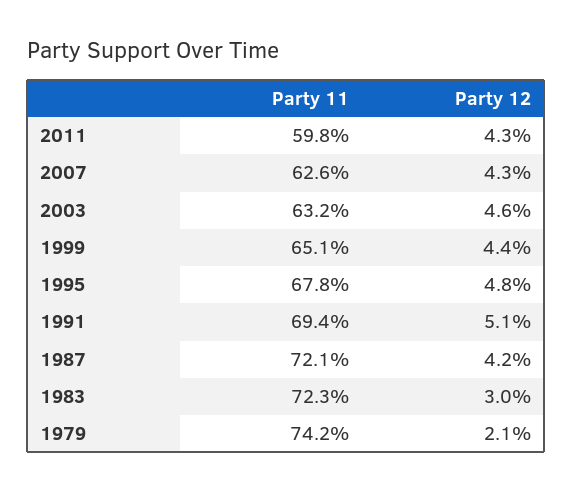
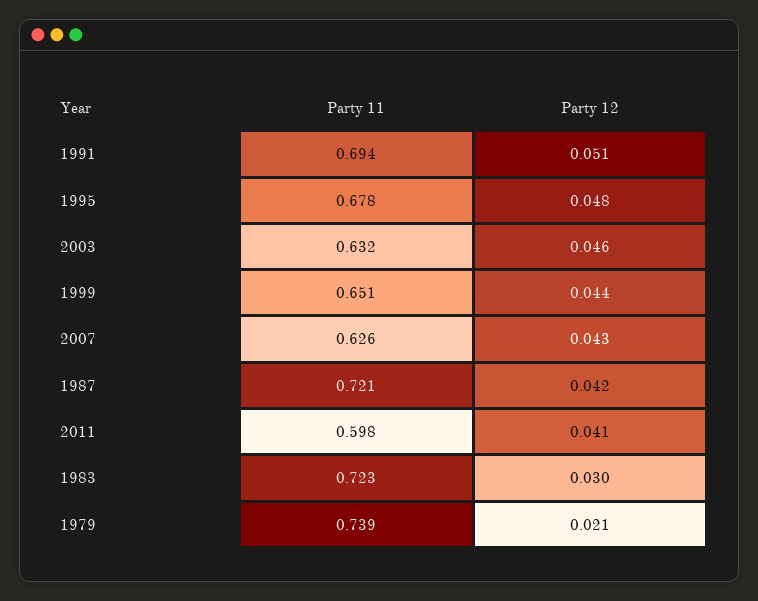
Party 12, 2011: 0.043 -> 0.041
Party 11, 1979: 0.742 -> 0.739

